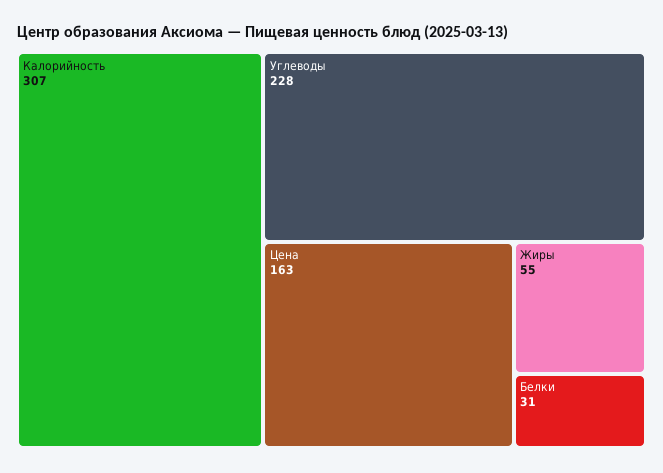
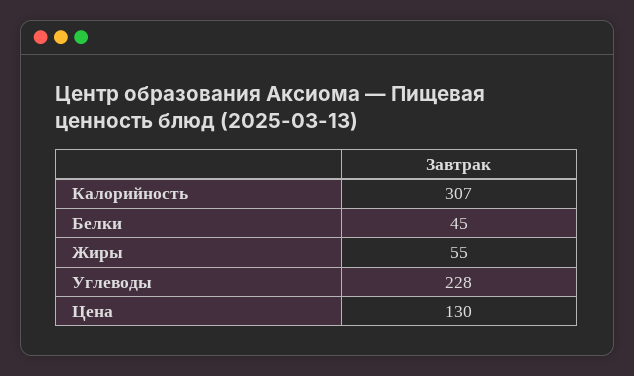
Цена: 163 -> 130
Белки: 31 -> 45

